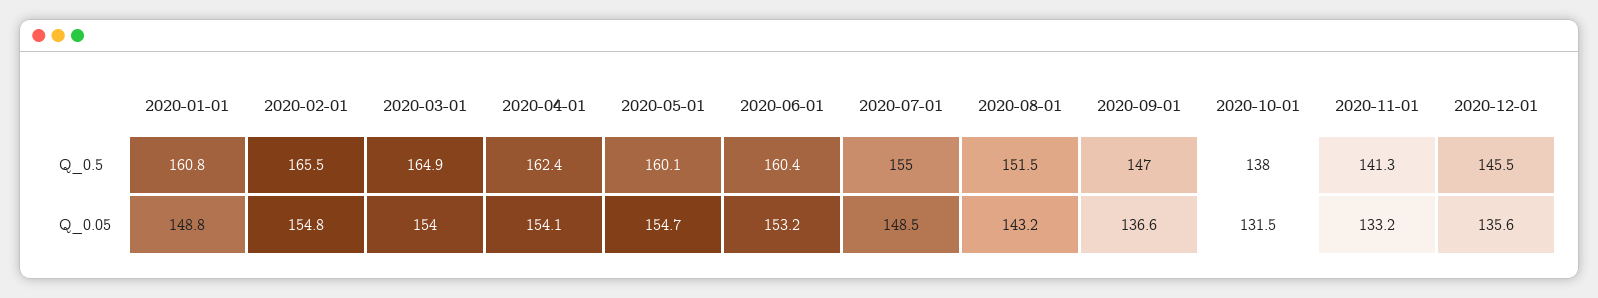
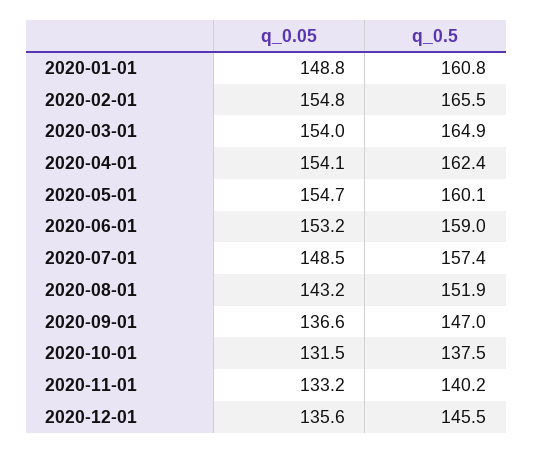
2020-06-01, Q_0.5: 160.4 -> 159
2020-07-01, Q_0.5: 155 -> 157.4
2020-08-01, Q_0.5: 151.5 -> 151.9
2020-10-01, Q_0.5: 138 -> 137.5
2020-11-01, Q_0.5: 141.3 -> 140.2

